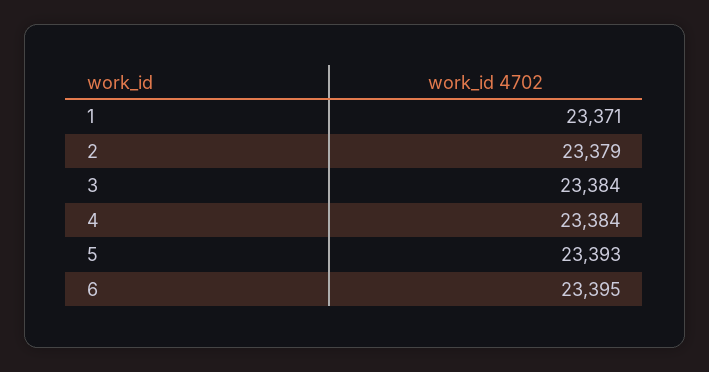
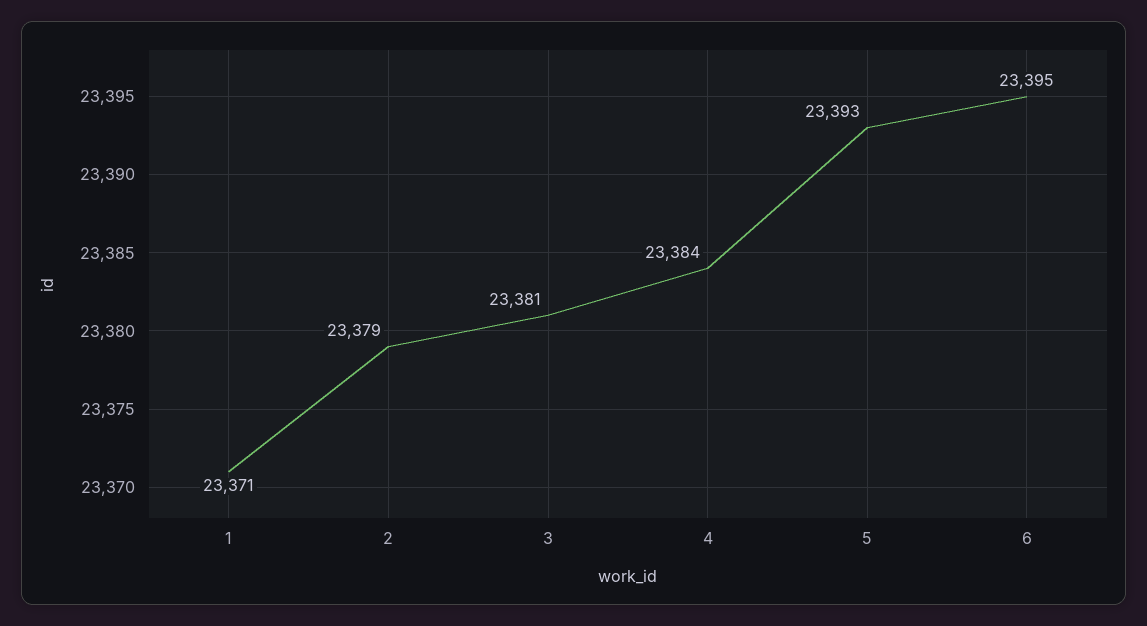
3: 23384 -> 23381

